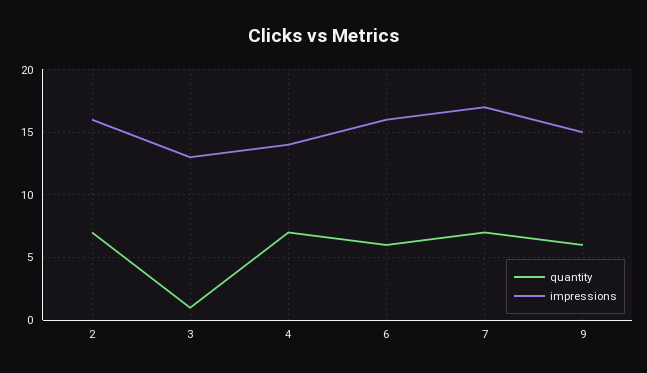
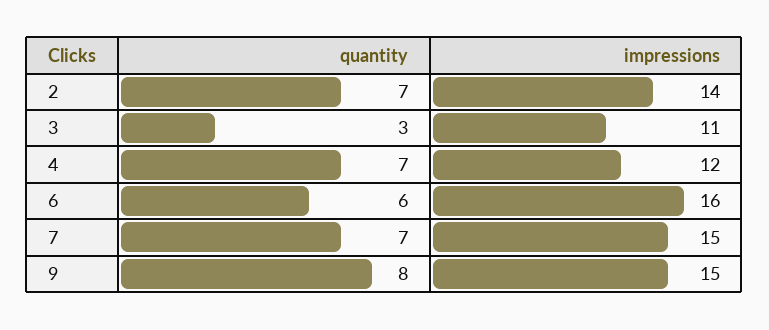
impressions, 2: 16 -> 14
quantity, 3: 1 -> 3
impressions, 3: 13 -> 11
impressions, 4: 14 -> 12
impressions, 7: 17 -> 15
quantity, 9: 6 -> 8

